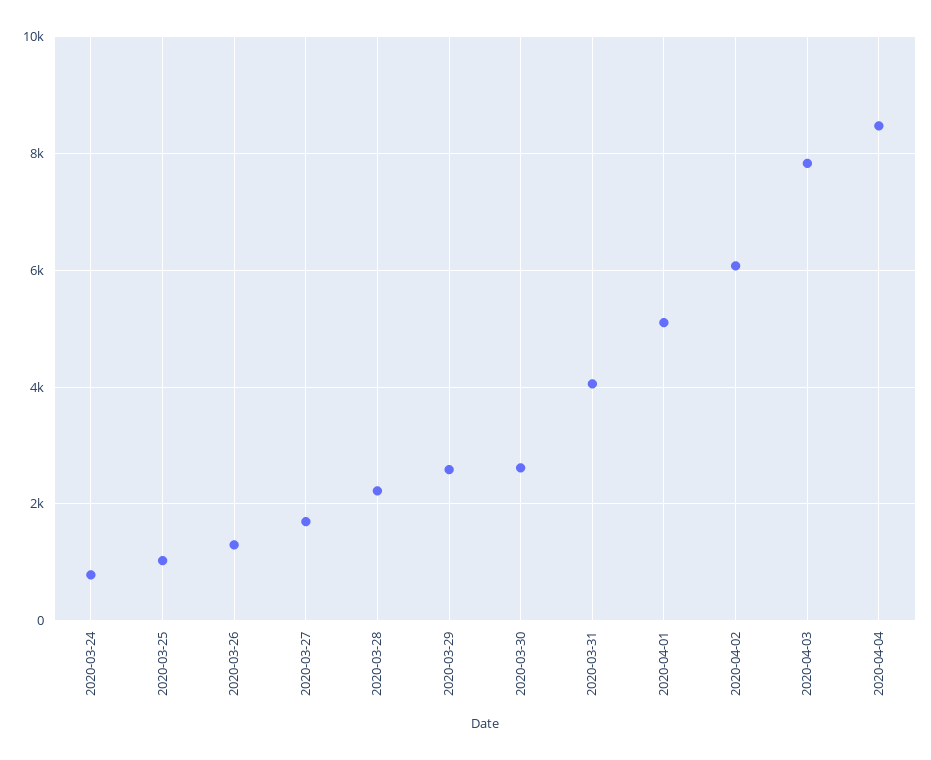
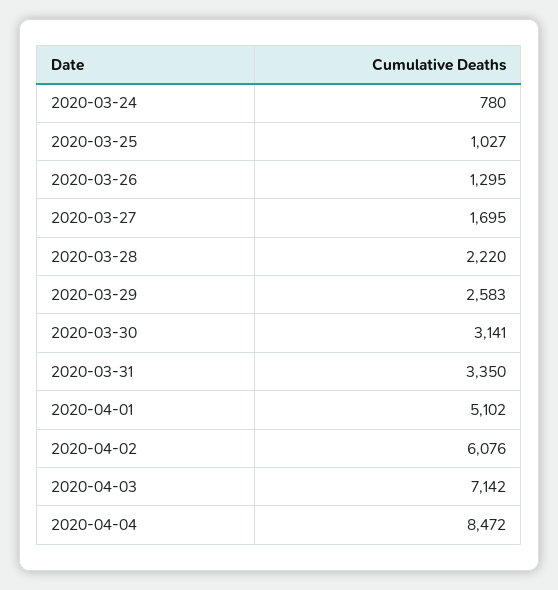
2020-03-30: 2600 -> 3141
2020-03-31: 4000 -> 3350
2020-04-03: 7800 -> 7142

